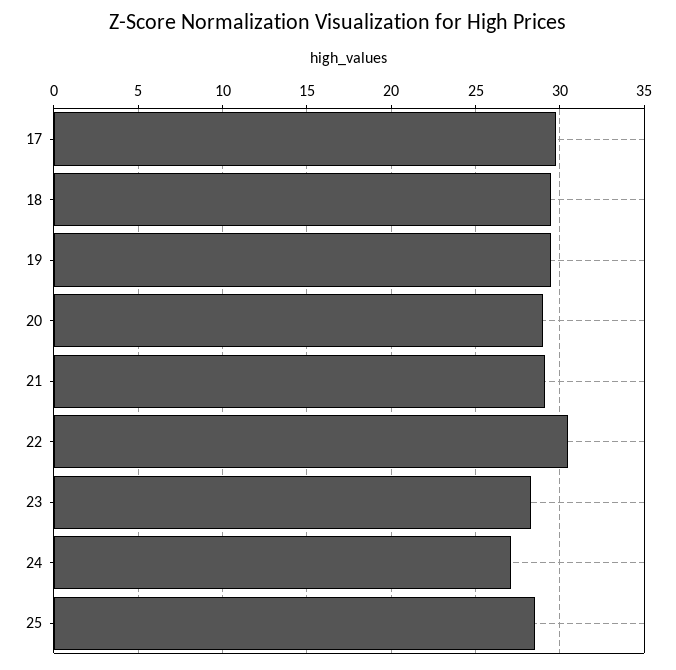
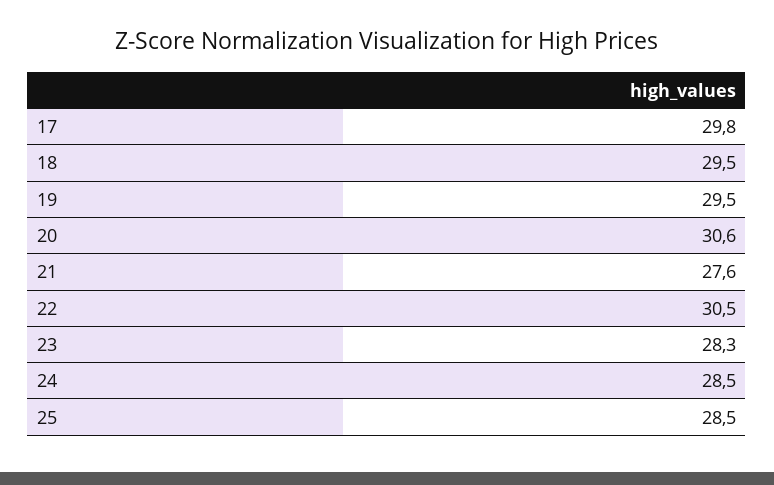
20: 29 -> 30.6
21: 29 -> 27.6
24: 27 -> 28.5

